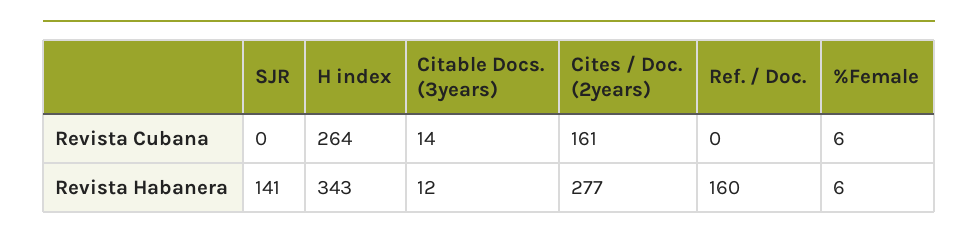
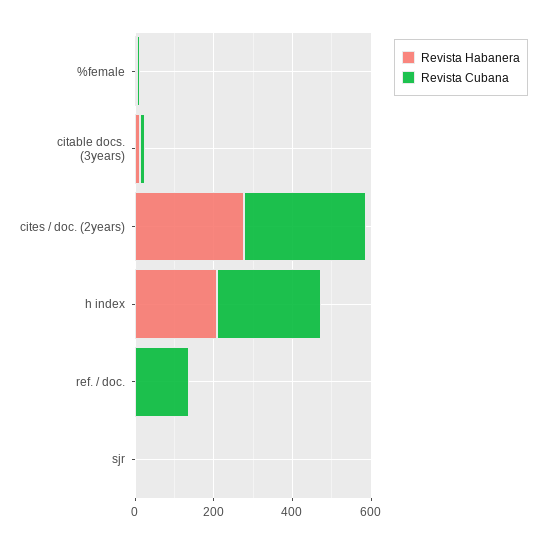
Revista Cubana, Cites / Doc. (2years): 161 -> 300
Revista Cubana, Ref. / Doc.: 0 -> 150
Revista Habanera, SJR: 141 -> 0
Revista Habanera, H index: 343 -> 200
Revista Habanera, Ref. / Doc.: 160 -> 0

